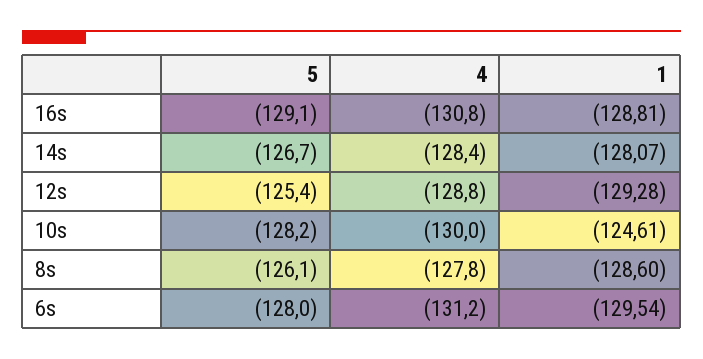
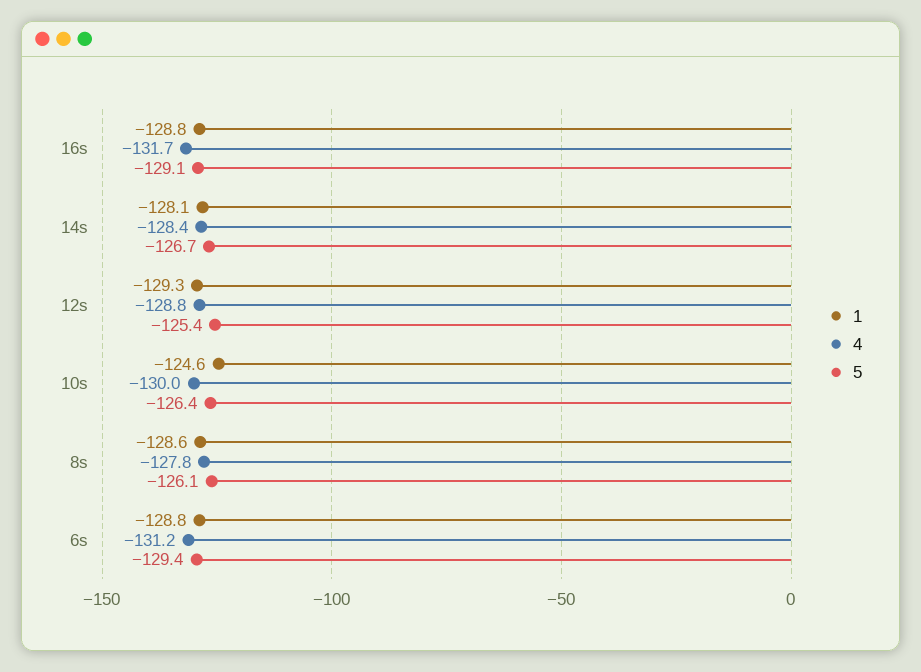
4, 16s: -130.8 -> -131.7
5, 10s: -128.2 -> -126.4
5, 6s: -128 -> -129.4
1, 6s: -129.54 -> -128.8

